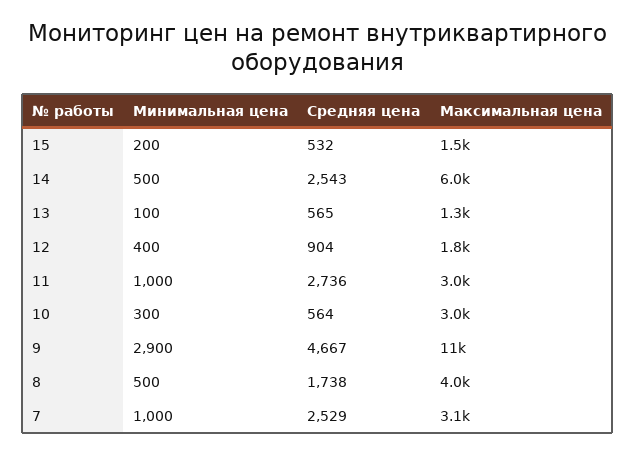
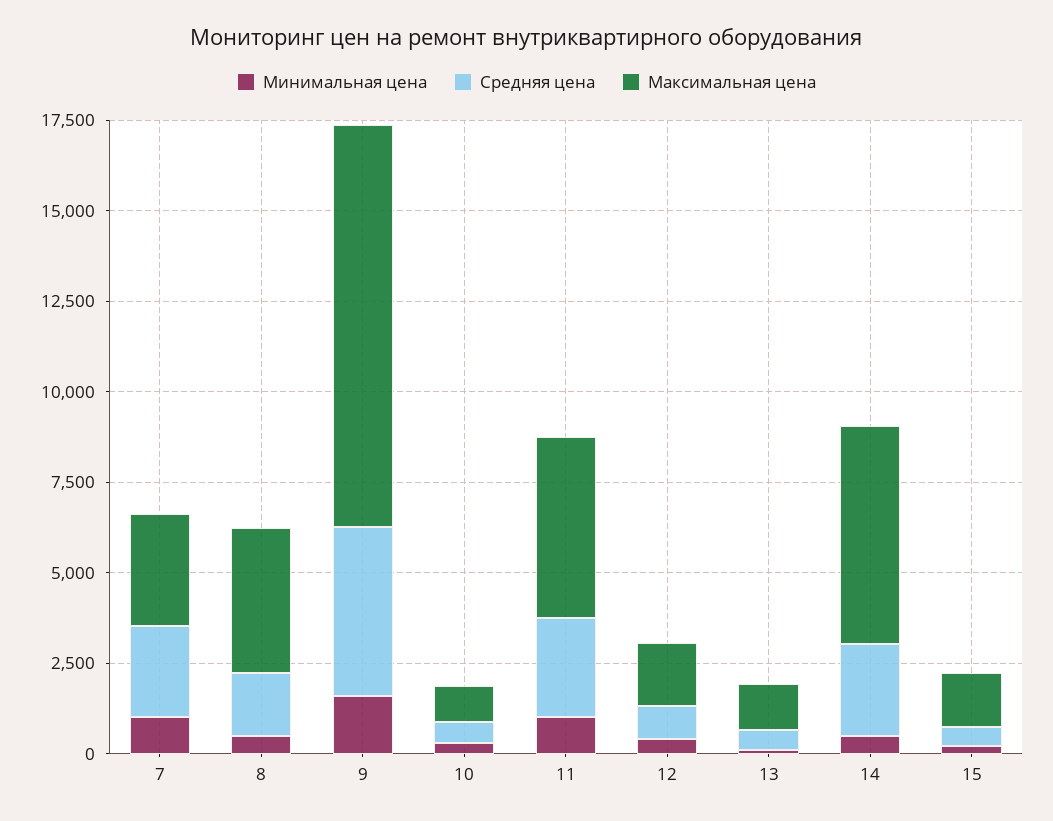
Максимальная цена, 11: 3000 -> 5000
Максимальная цена, 10: 3000 -> 1000
Минимальная цена, 9: 2900 -> 1500

